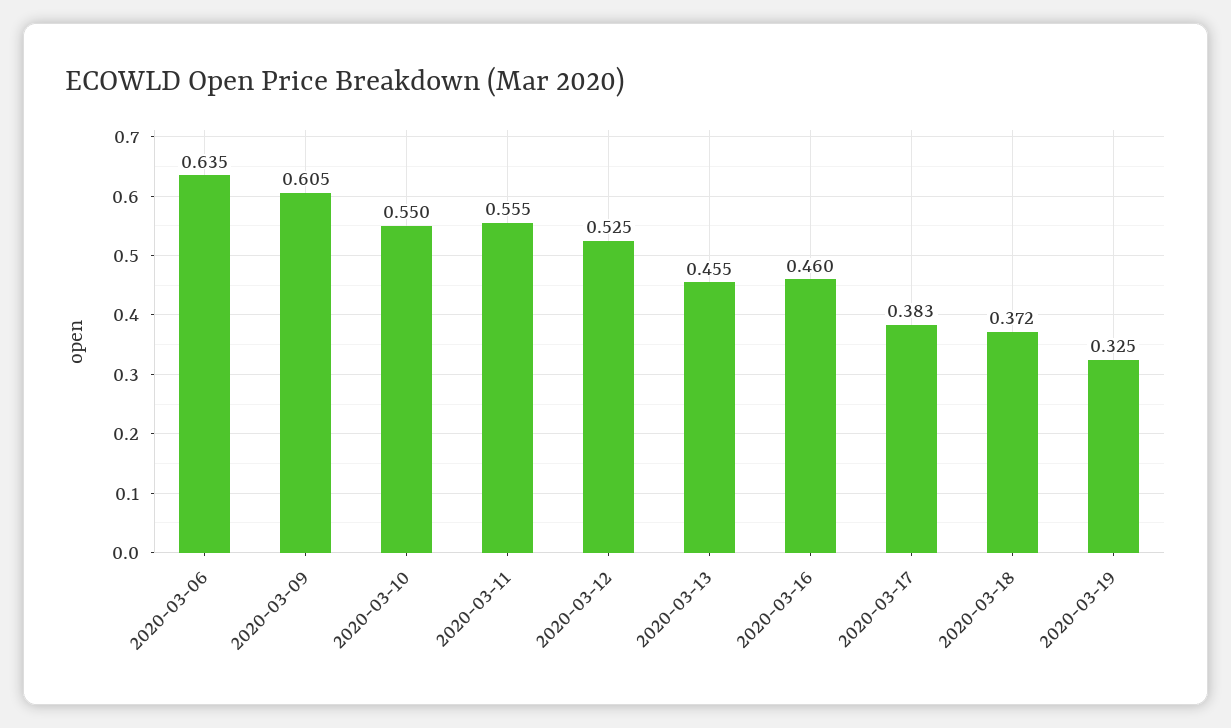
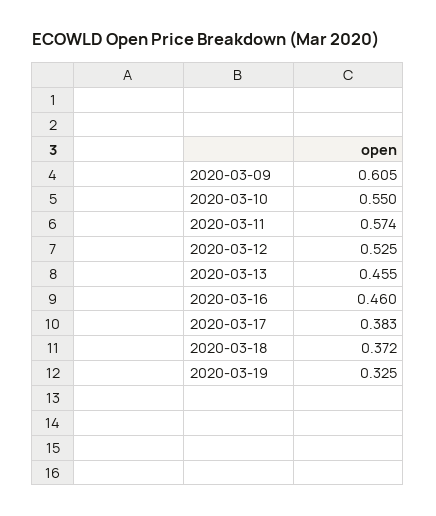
2020-03-06: 0.635 -> none
2020-03-11: 0.555 -> 0.574

